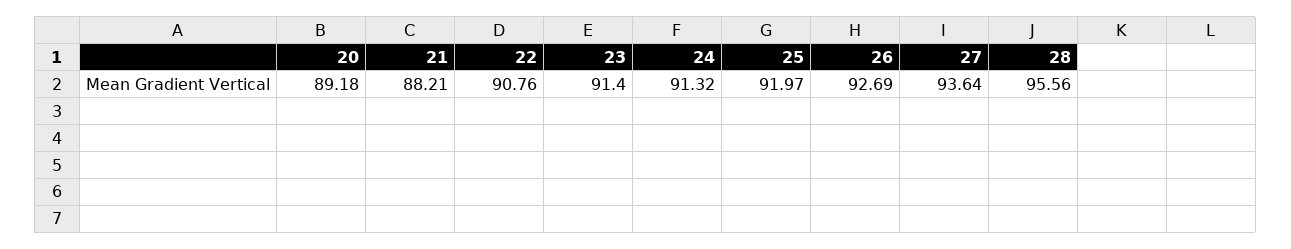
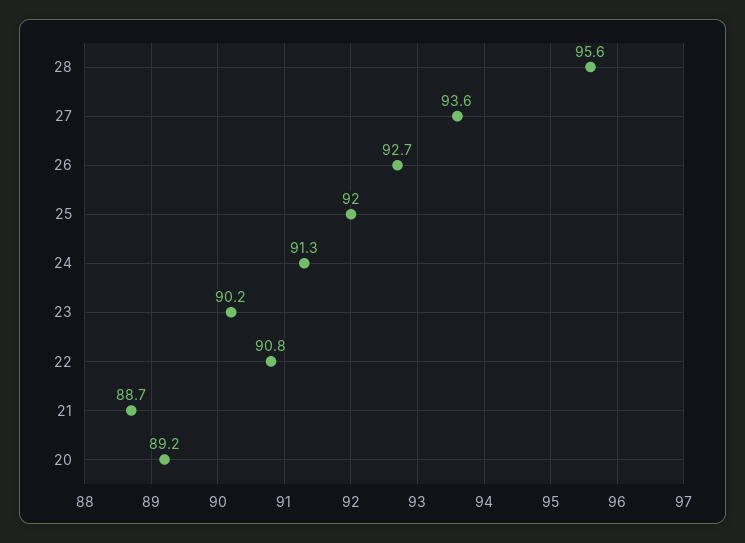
21: 88.21 -> 88.7
23: 91.4 -> 90.2

